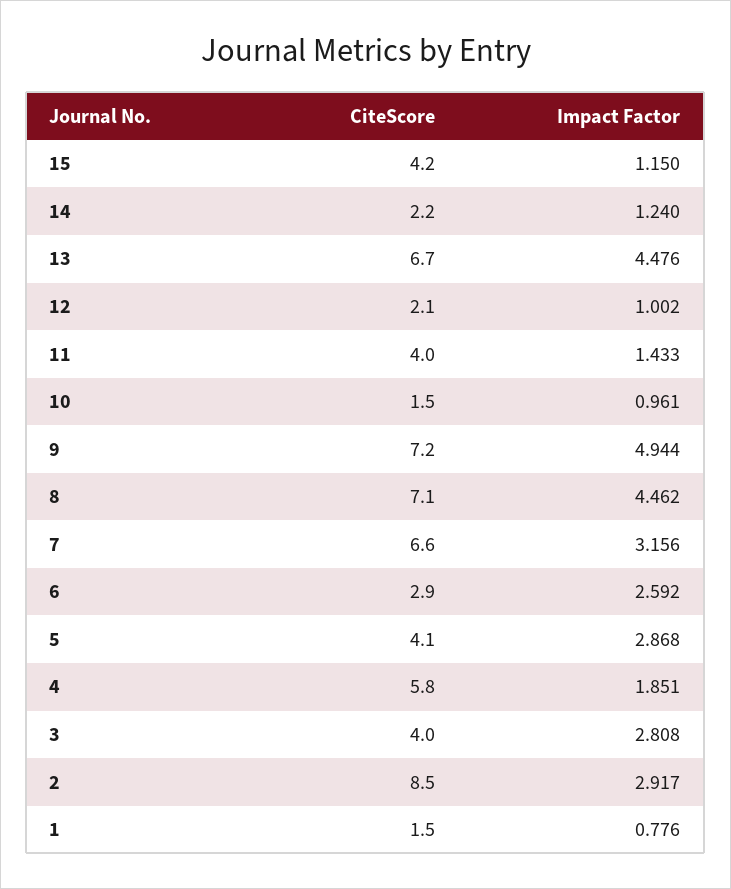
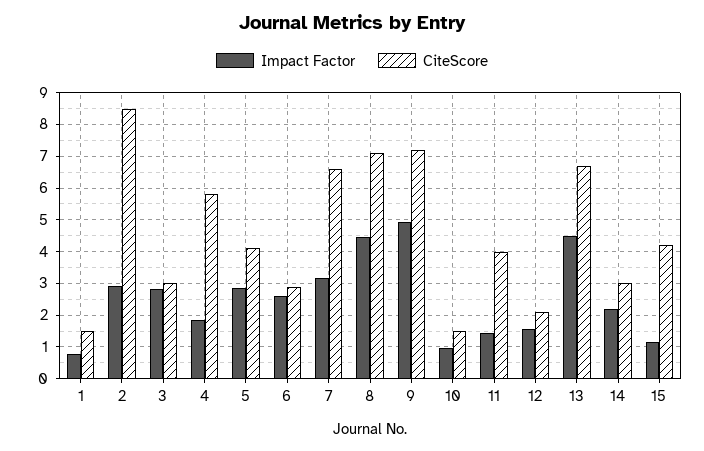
CiteScore, 14: 2.2 -> 3
Impact Factor, 14: 1.24 -> 2.2
Impact Factor, 12: 1.002 -> 1.6
CiteScore, 3: 4 -> 3

